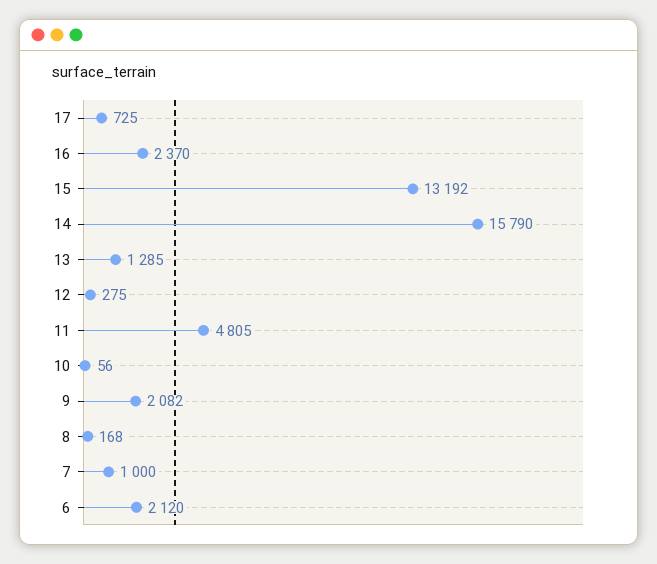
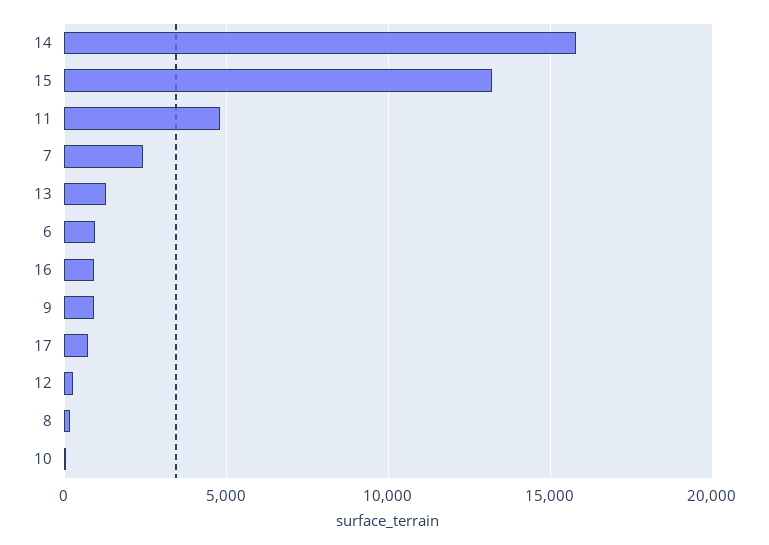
16: 2370 -> 1000
9: 2082 -> 1000
7: 1000 -> 2500
6: 2120 -> 1000

